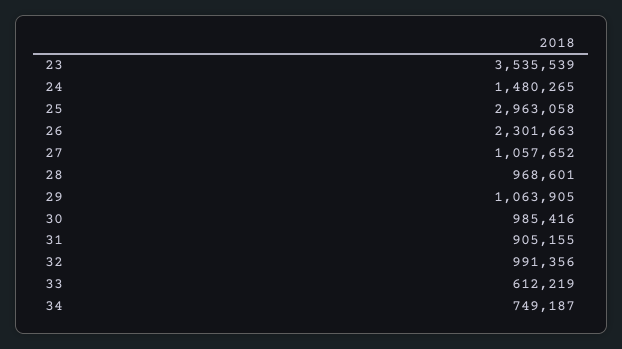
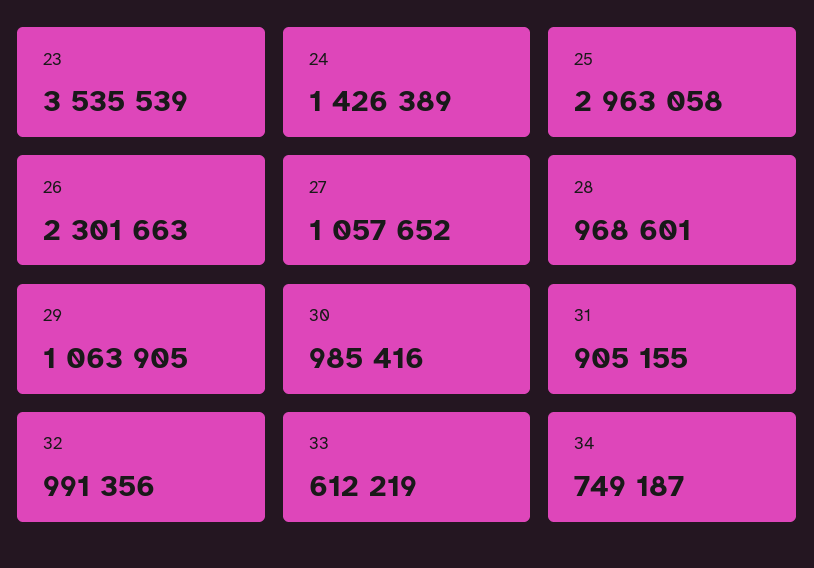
24: 1480265 -> 1426389

